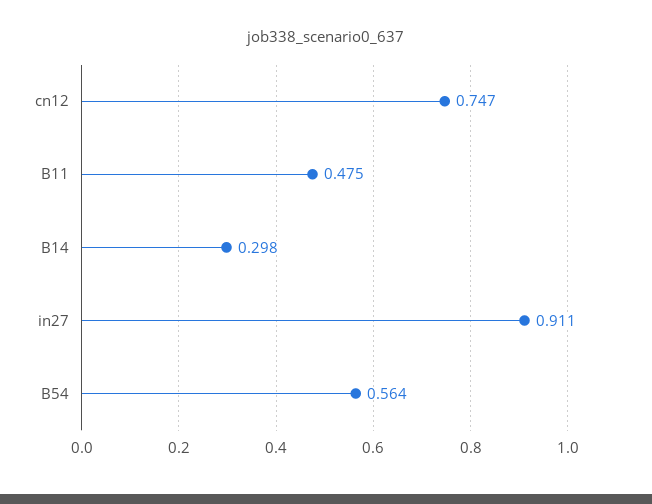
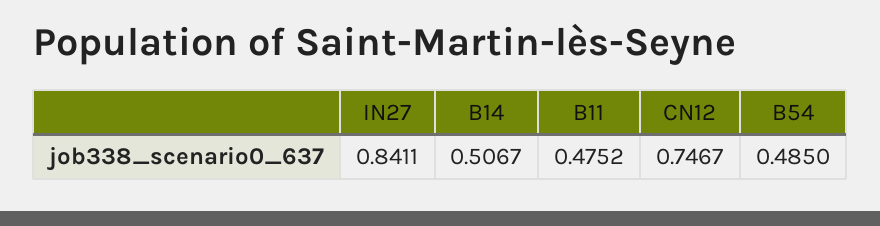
B14: 0.298 -> 0.5067
in27: 0.911 -> 0.8411
B54: 0.564 -> 0.485

